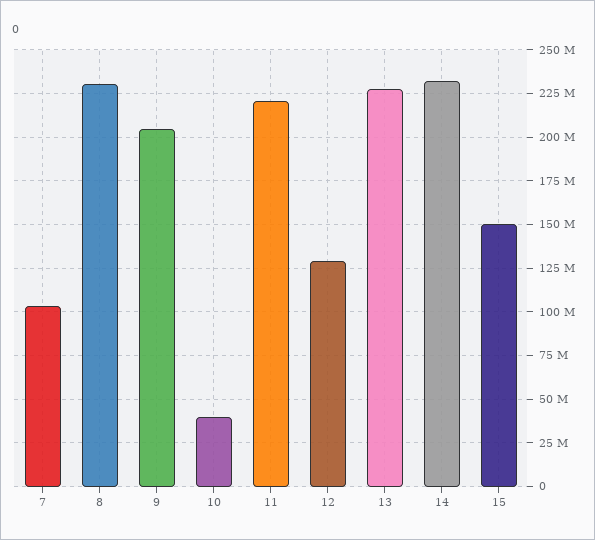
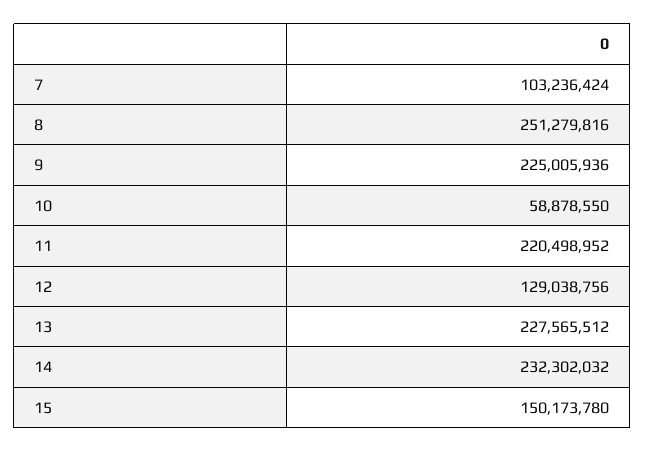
8: 230000000 -> 251279816
9: 205000000 -> 225005936
10: 40000000 -> 58878550

